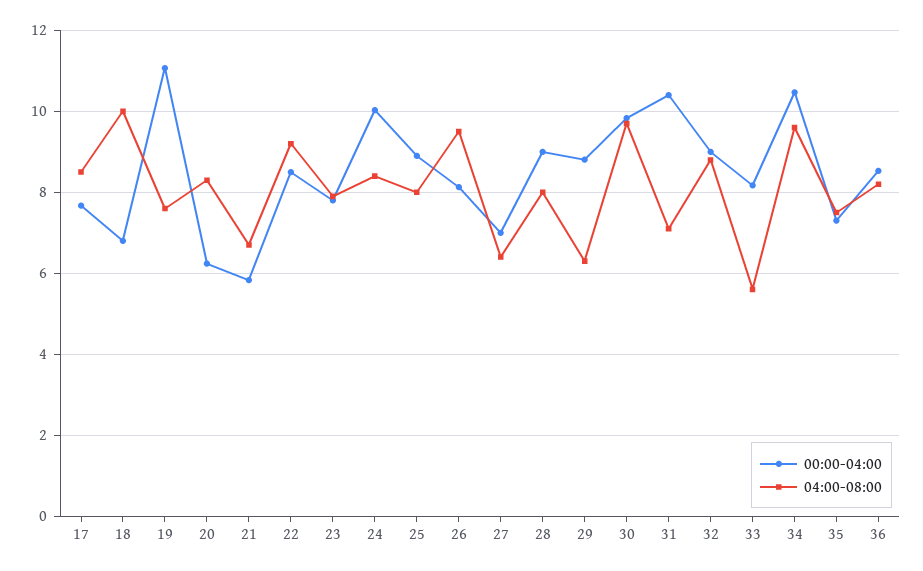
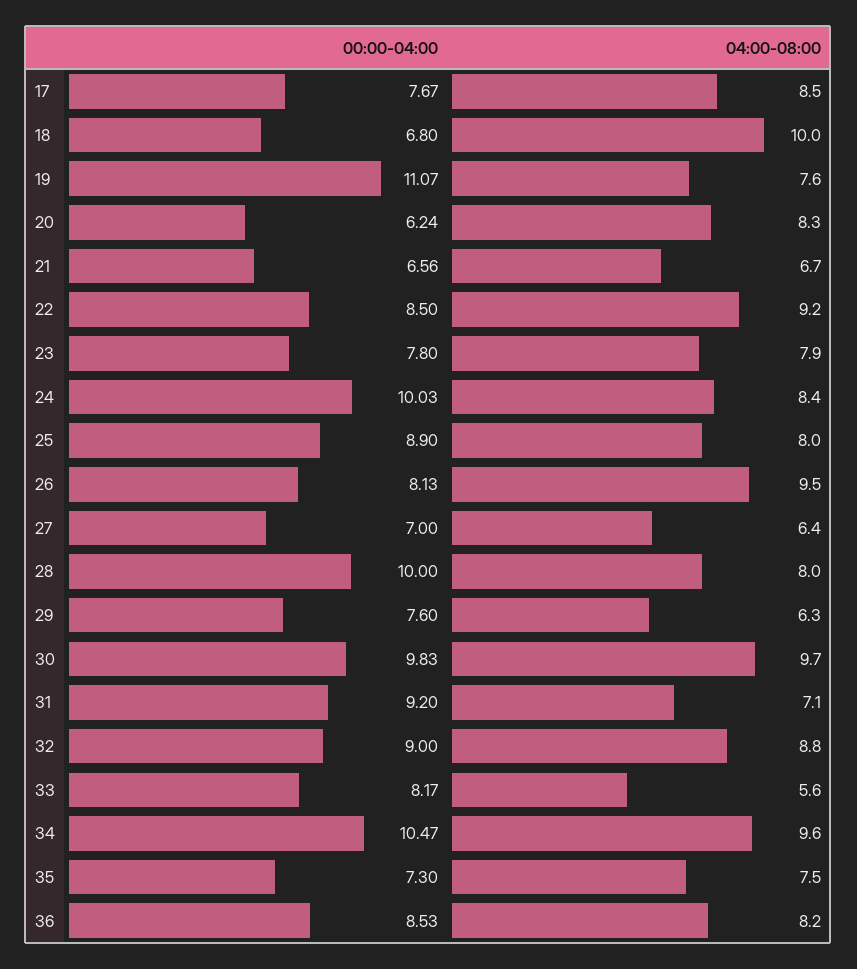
00:00-04:00, 21: 5.8 -> 6.56
00:00-04:00, 28: 9 -> 10
00:00-04:00, 29: 8.8 -> 7.6
00:00-04:00, 31: 10.4 -> 9.2

